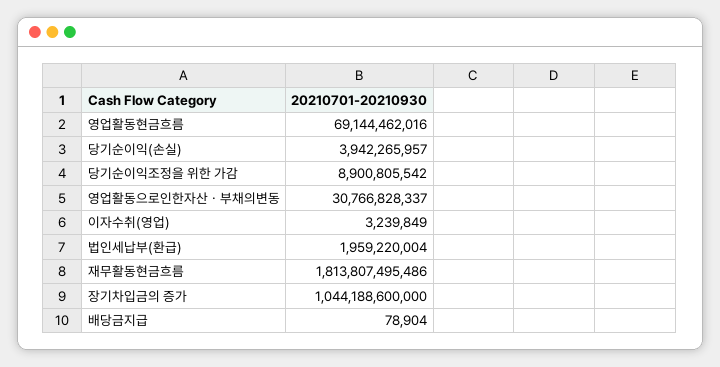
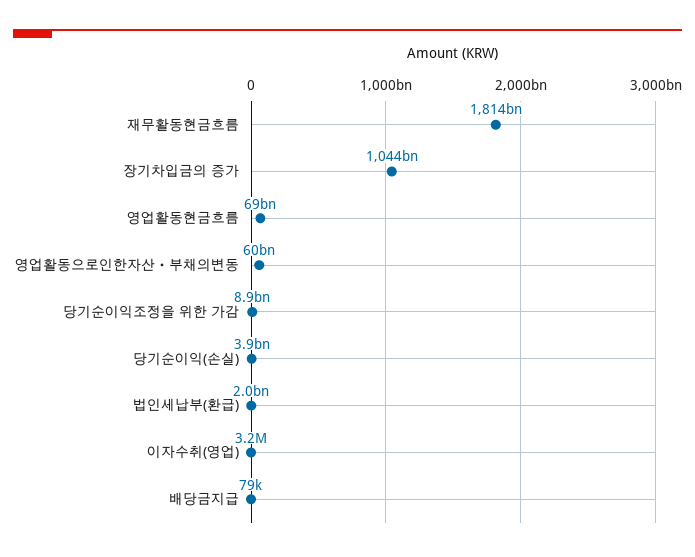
영업활동으로인한자산ㆍ부채의변동: 30766828337 -> 60000000000

